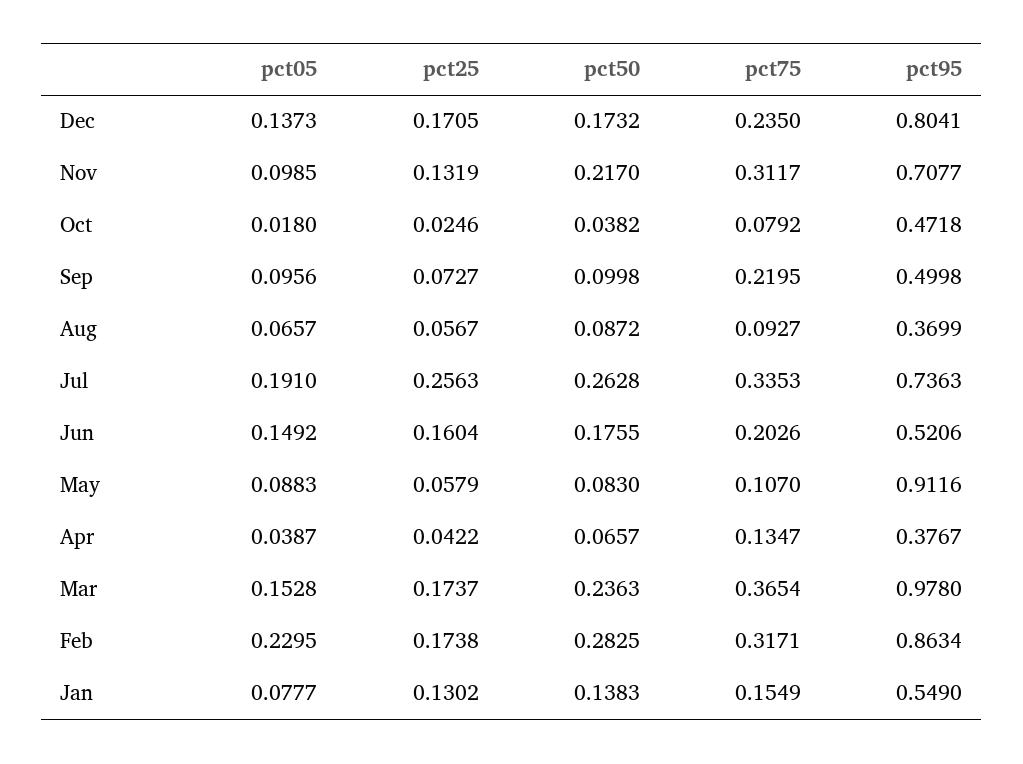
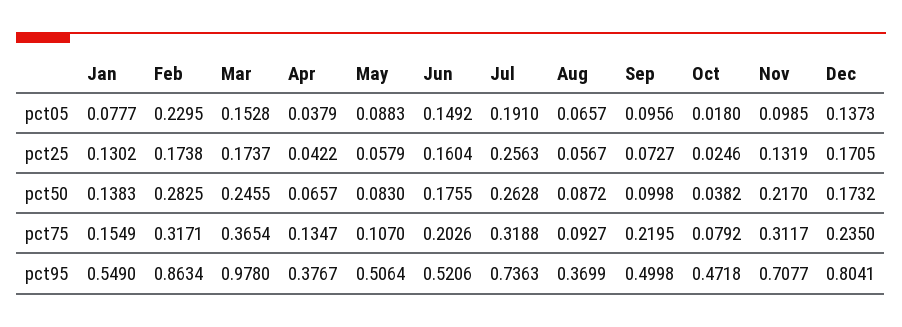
pct75, Jul: 0.3353 -> 0.3188
pct95, May: 0.9116 -> 0.5064
pct05, Apr: 0.0387 -> 0.0379
pct50, Mar: 0.2363 -> 0.2455

